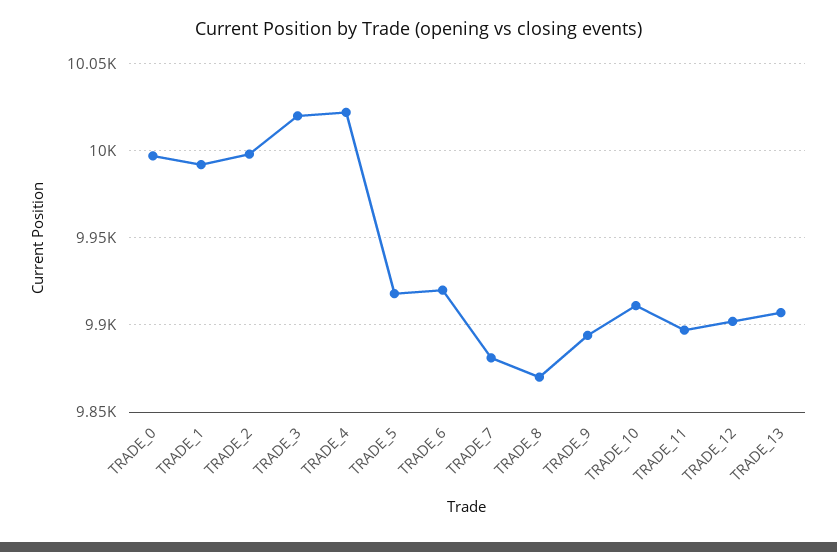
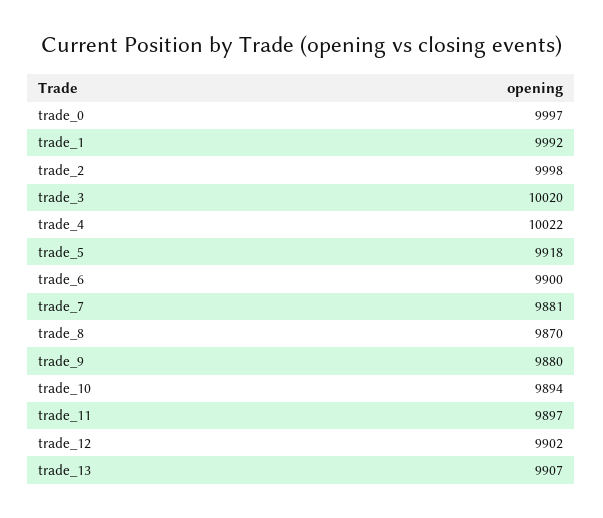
TRADE_6: 9920 -> 9900
TRADE_9: 9895 -> 9880
TRADE_10: 9910 -> 9894

